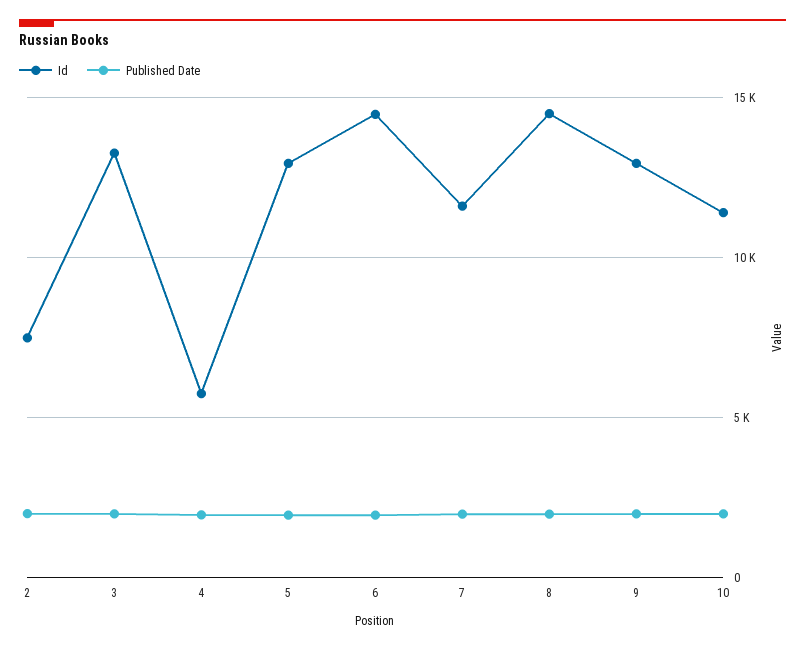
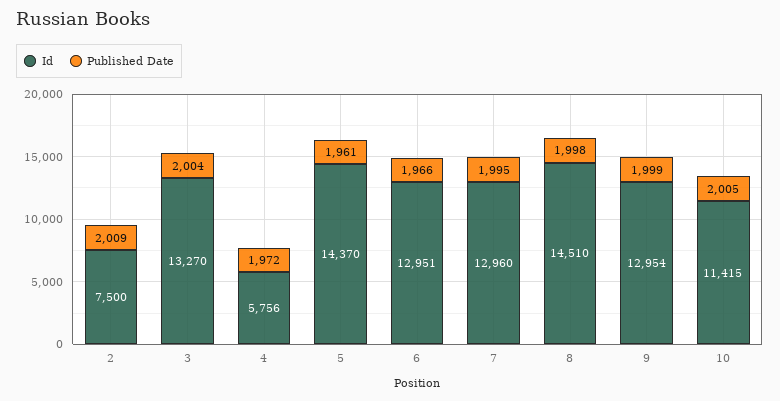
Id, 5: 13000 -> 14370
Id, 6: 14500 -> 12951
Id, 7: 11500 -> 12960

